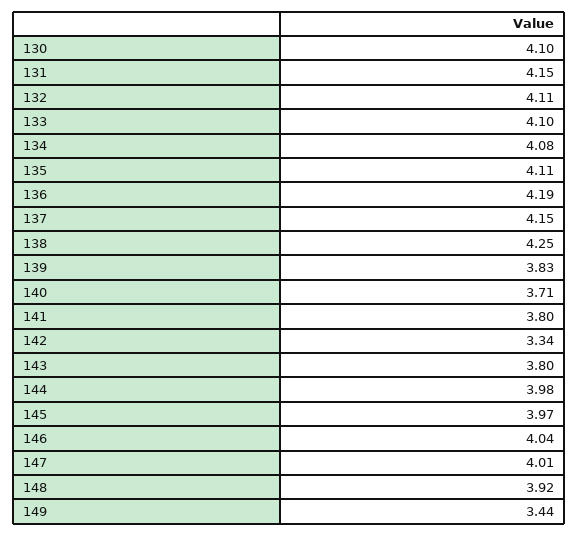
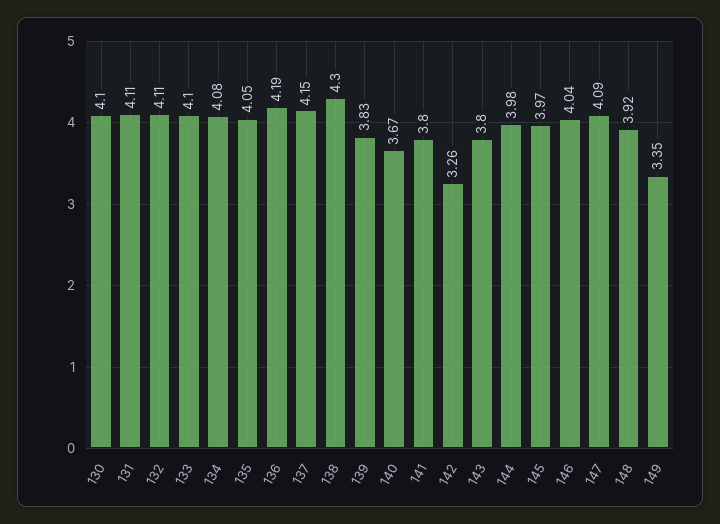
131: 4.15 -> 4.11
135: 4.11 -> 4.05
138: 4.25 -> 4.3
140: 3.71 -> 3.67
142: 3.34 -> 3.26
147: 4.01 -> 4.09
149: 3.44 -> 3.35

